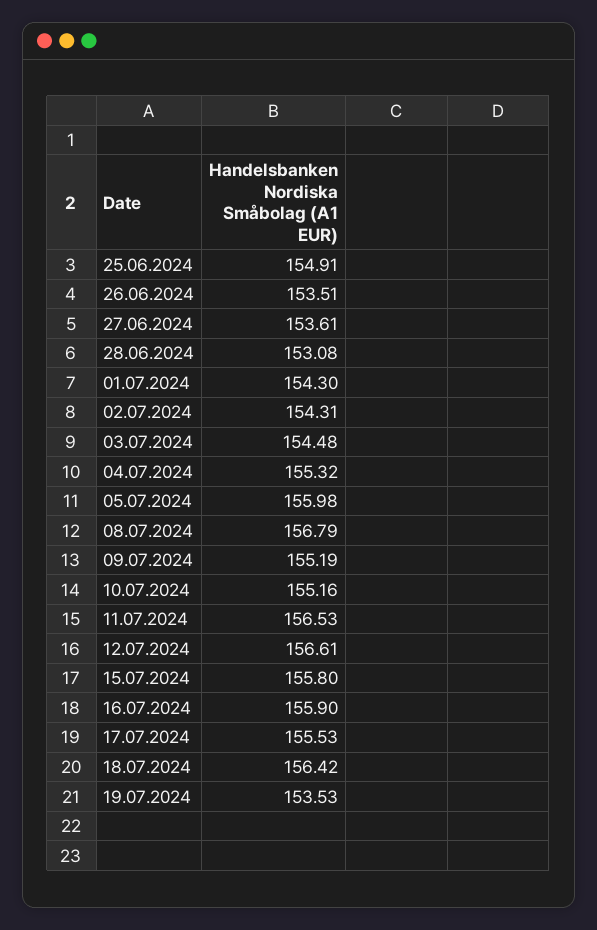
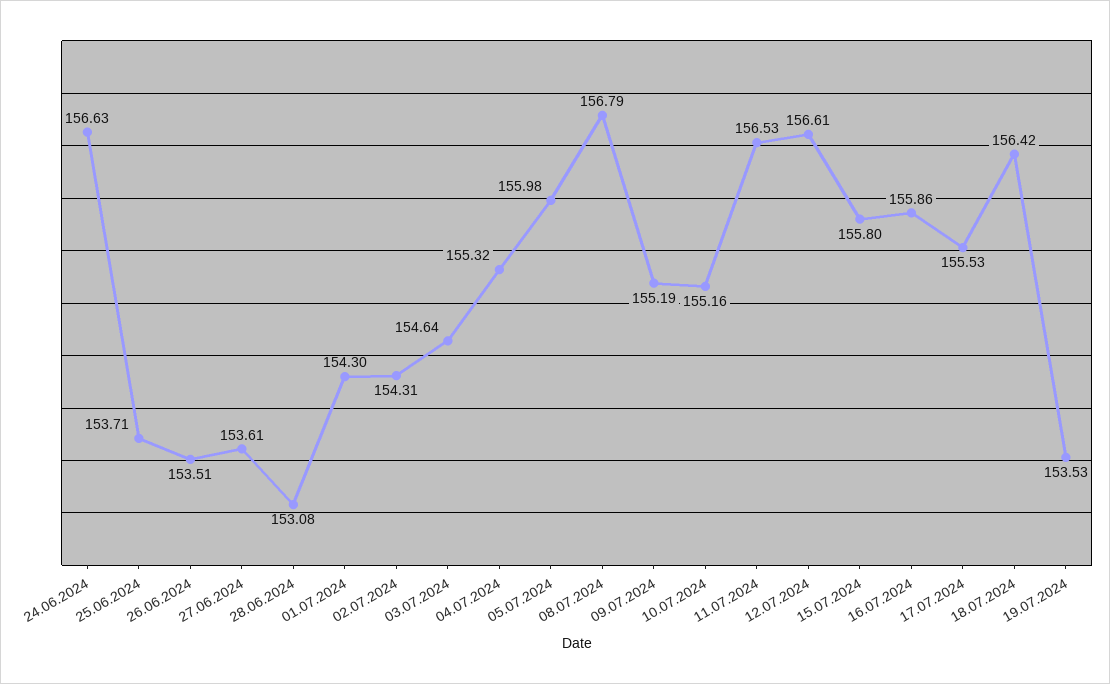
25.06.2024: 154.91 -> 153.71
03.07.2024: 154.48 -> 154.64
16.07.2024: 155.9 -> 155.86
24.06.2024: none -> 156.63

